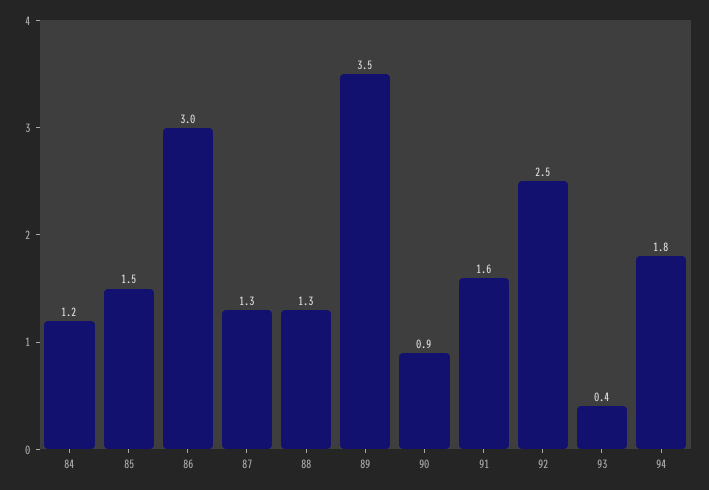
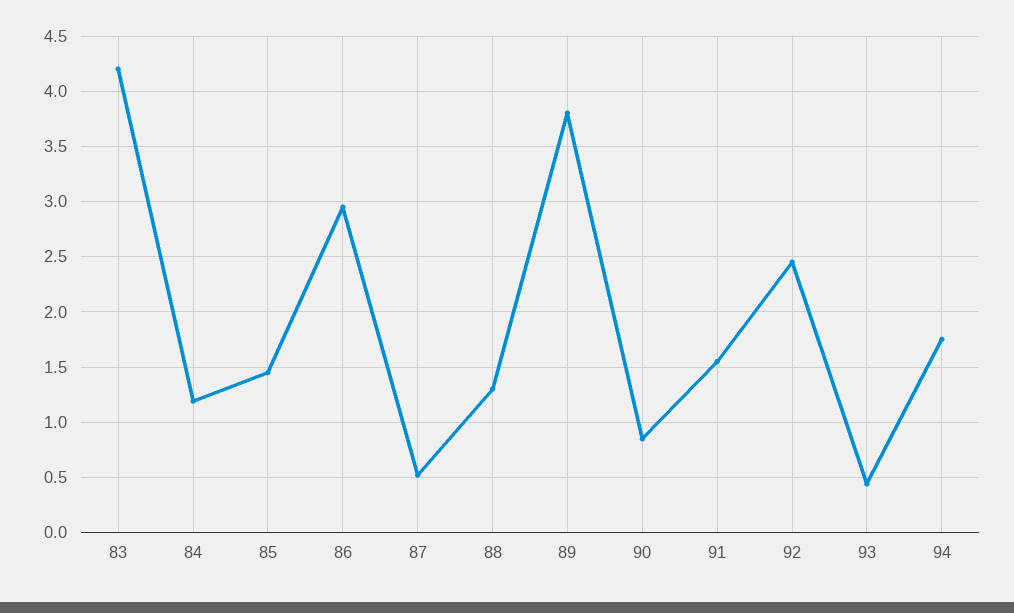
87: 1.3 -> 0.5
89: 3.5 -> 3.8
83: none -> 4.2

